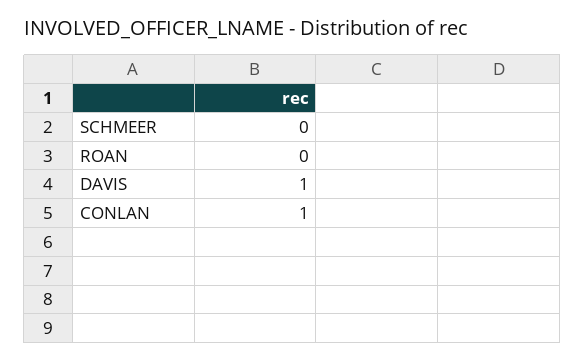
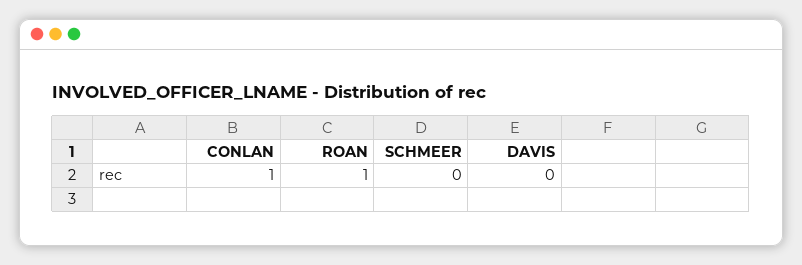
ROAN: 0 -> 1
DAVIS: 1 -> 0

